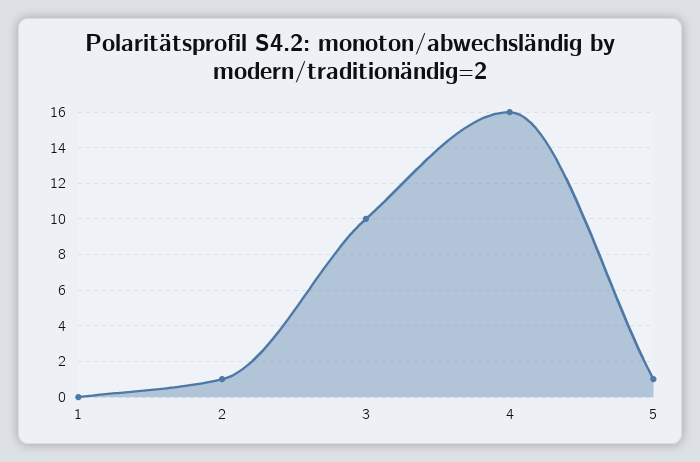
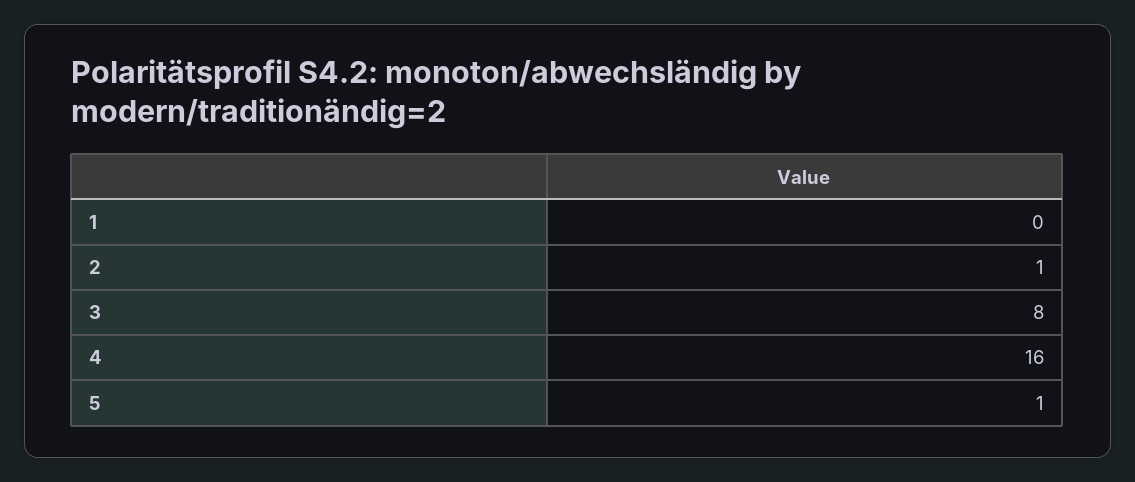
3: 10 -> 8

